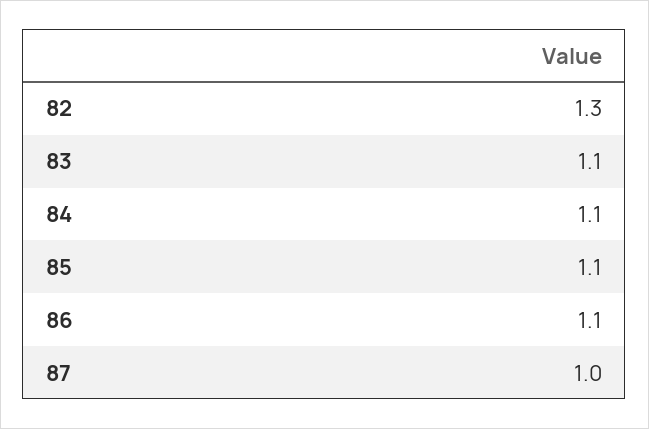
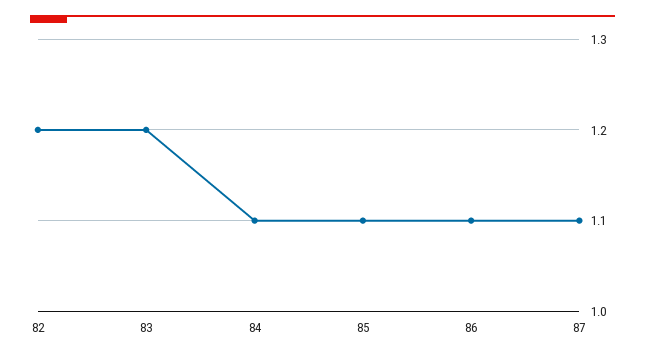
82: 1.3 -> 1.2
83: 1.1 -> 1.2
87: 1 -> 1.1

